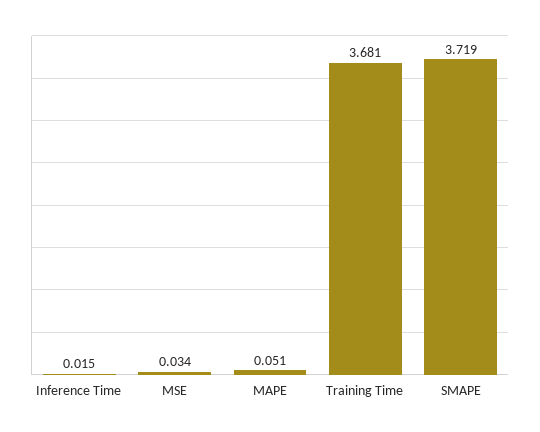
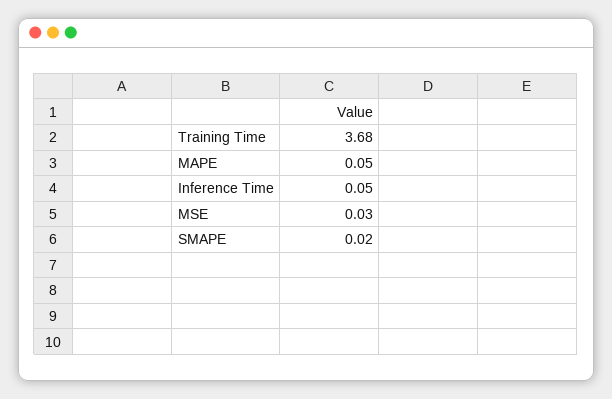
Inference Time: 0.015 -> 0.05
SMAPE: 3.719 -> 0.02

